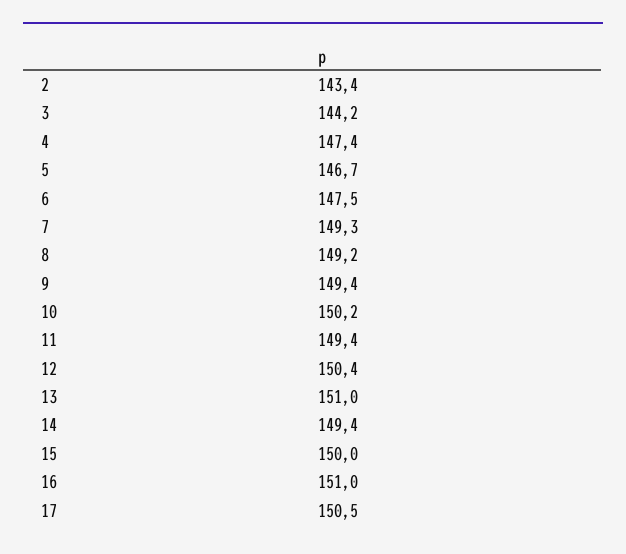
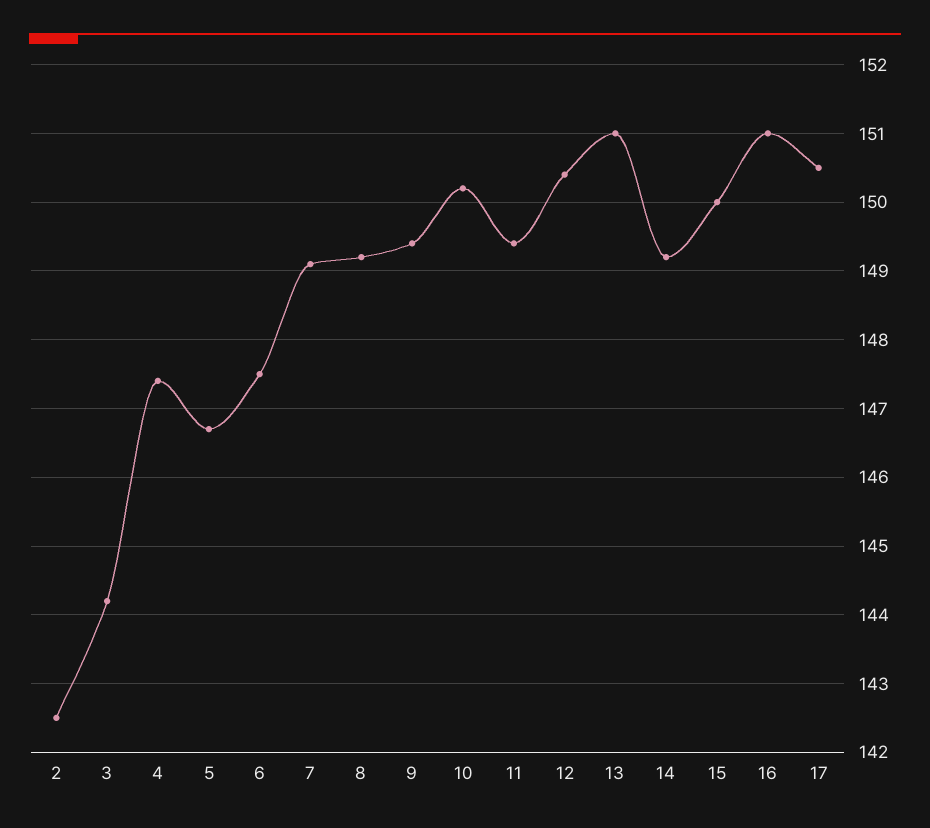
2: 143.4 -> 142.5
7: 149.3 -> 149.1
14: 149.4 -> 149.2

